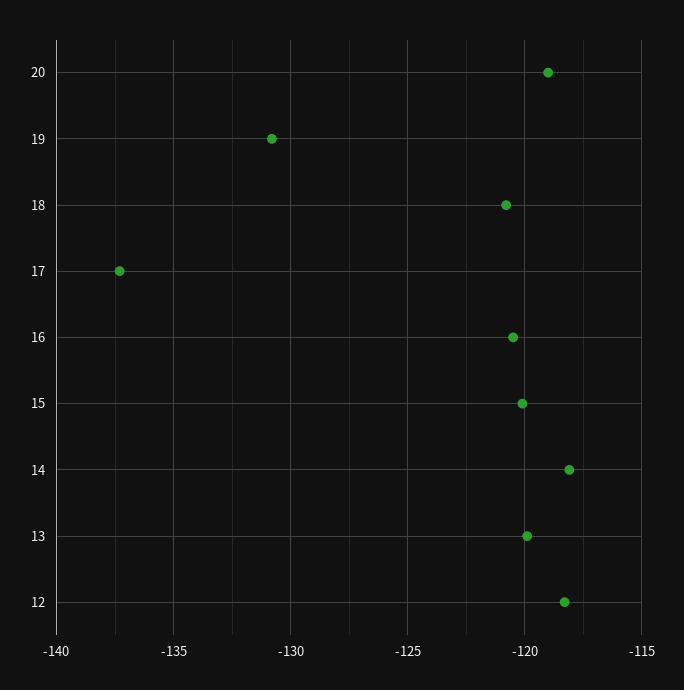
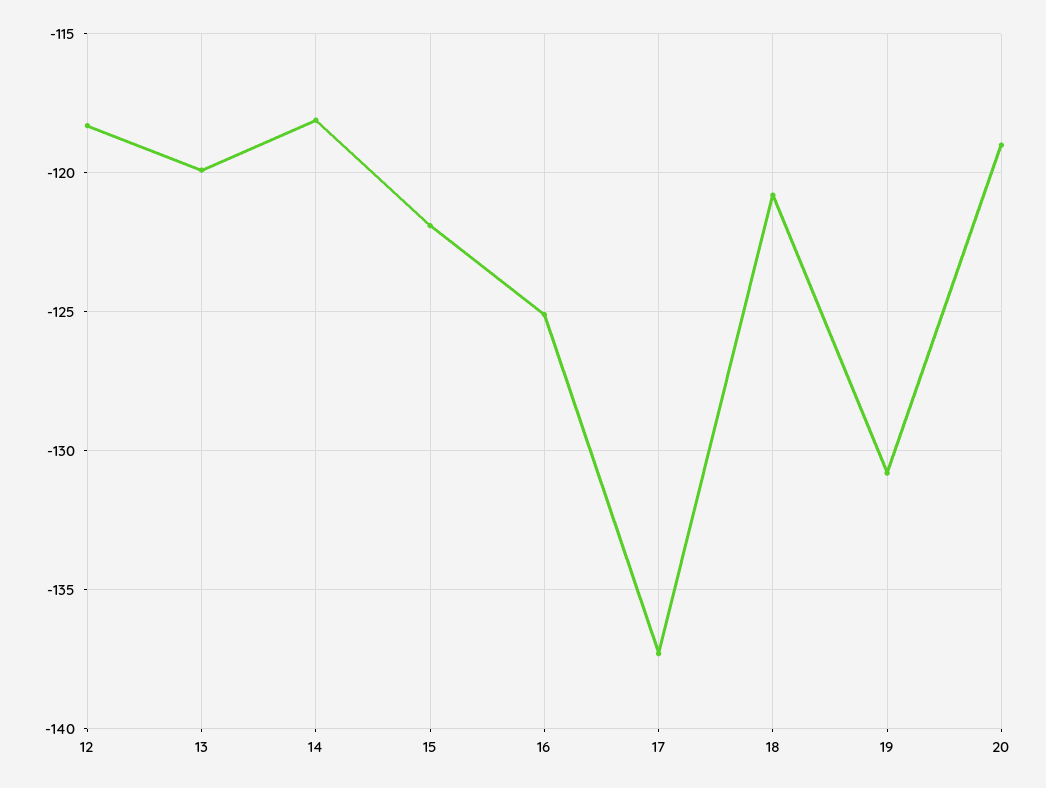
16: -120.5 -> -125
15: -120 -> -122

